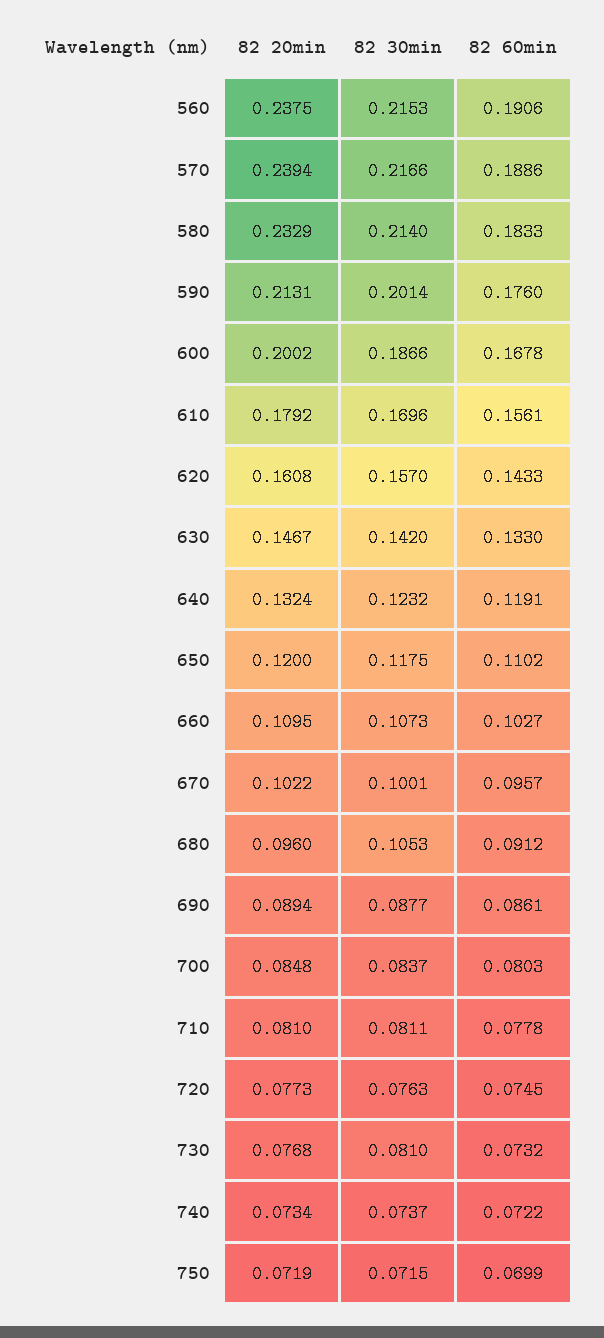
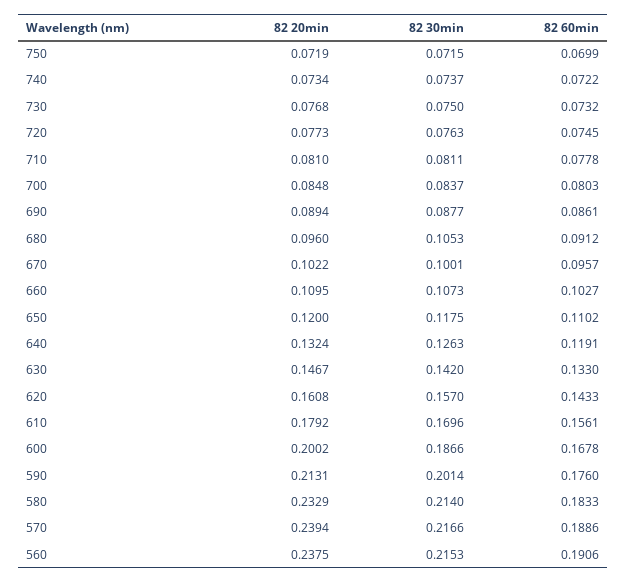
82 30min, 640: 0.1232 -> 0.1263
82 30min, 730: 0.081 -> 0.075

